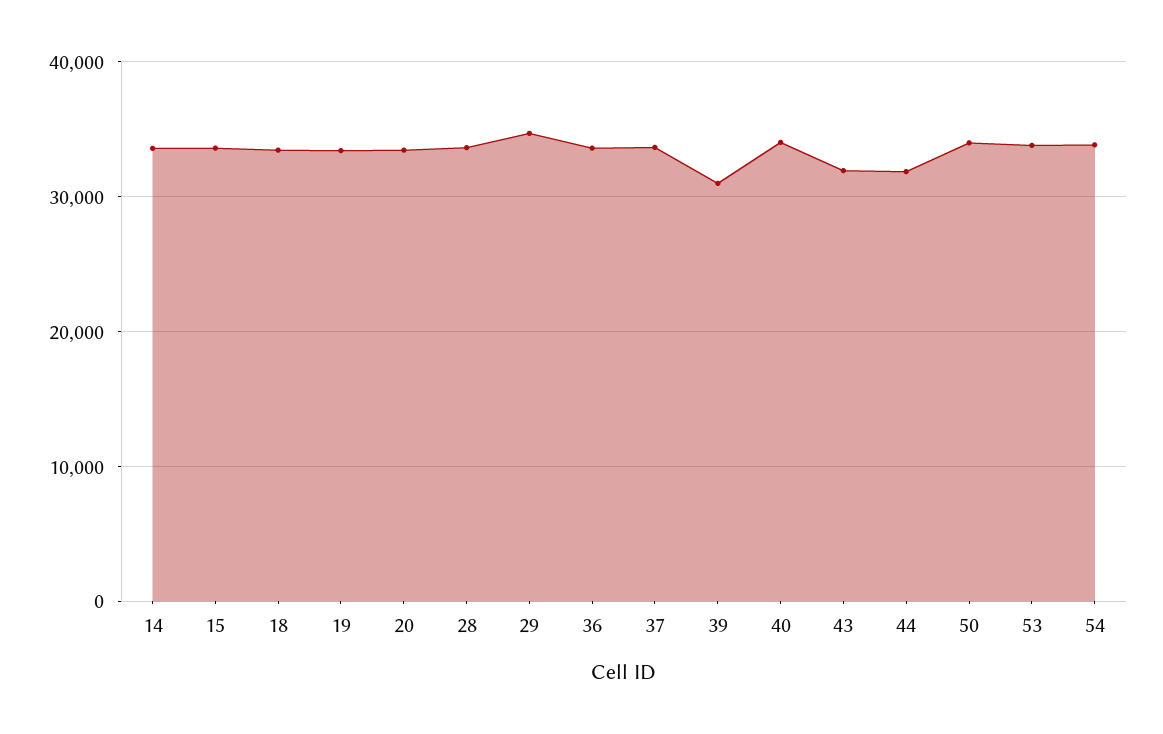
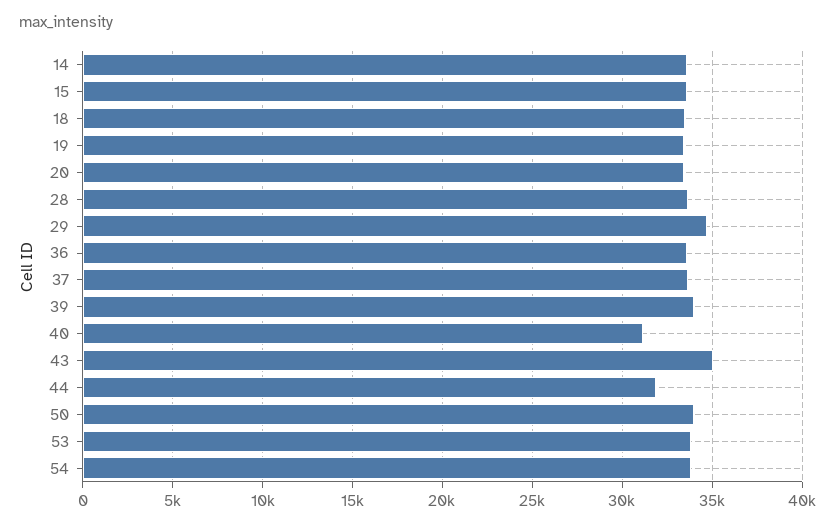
39: 31000 -> 34000
40: 34000 -> 31000
43: 32000 -> 35000

